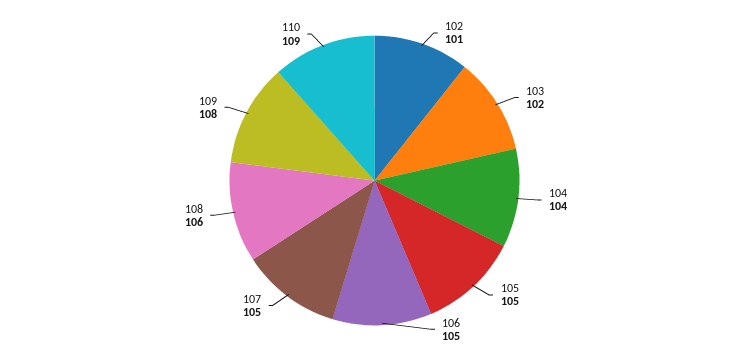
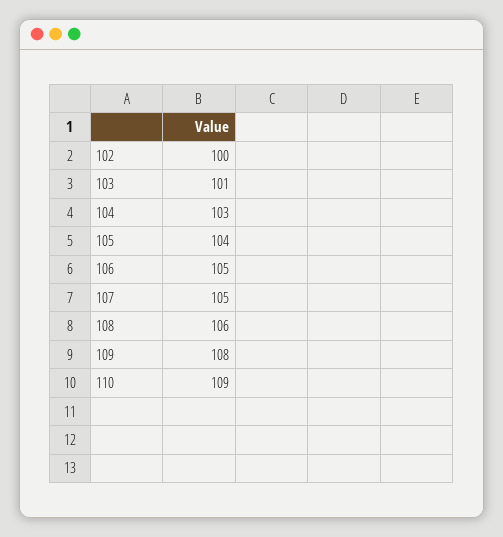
102: 101 -> 100
103: 102 -> 101
104: 104 -> 103
105: 105 -> 104

